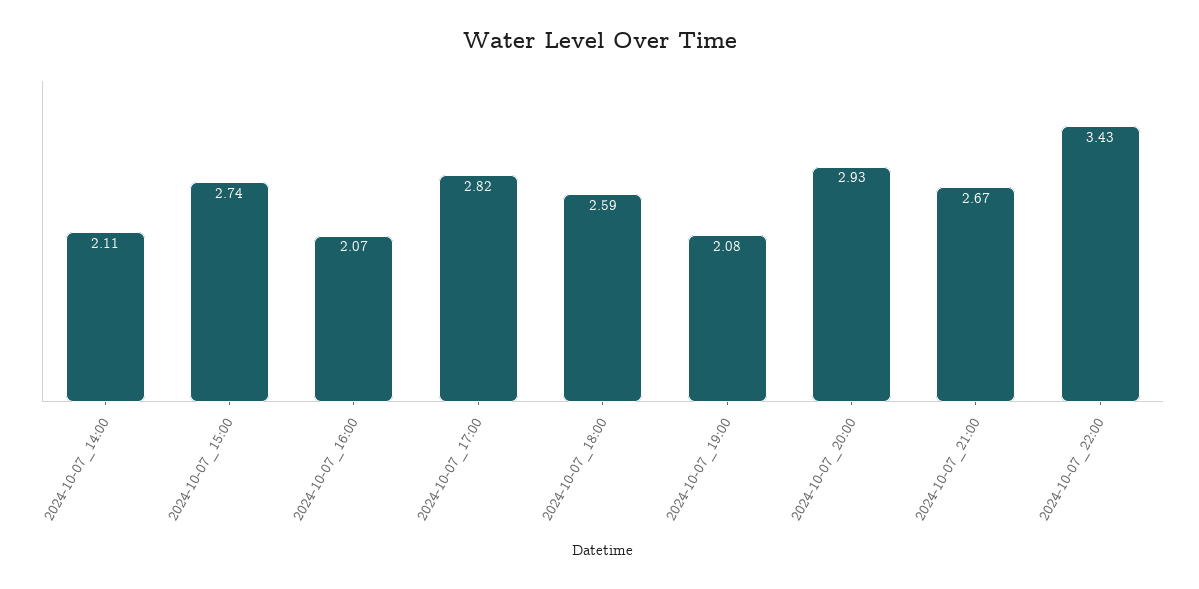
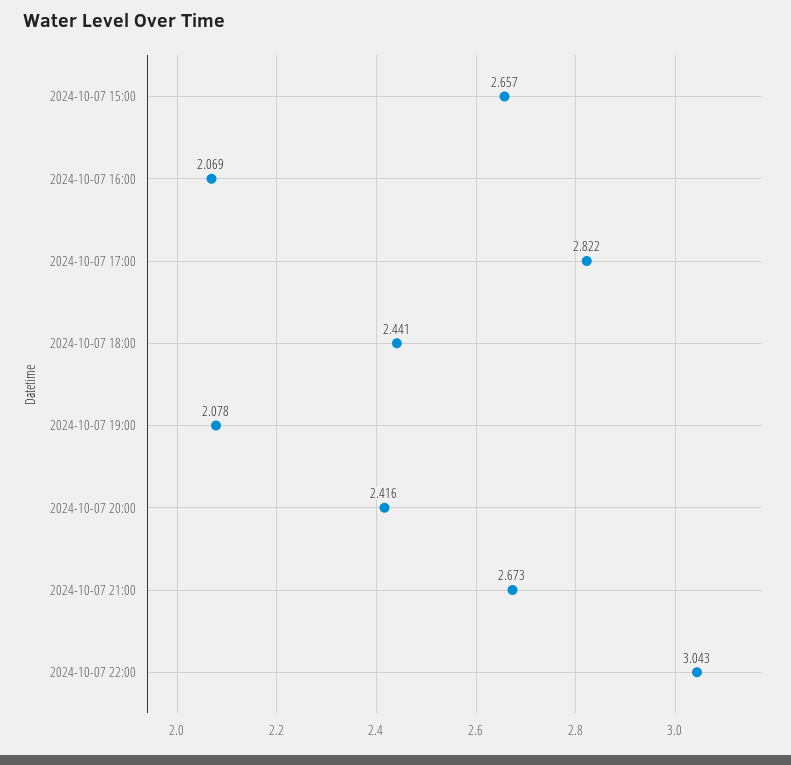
2024-10-07_14:00: 2.11 -> none
2024-10-07_15:00: 2.74 -> 2.657
2024-10-07_18:00: 2.59 -> 2.441
2024-10-07_20:00: 2.93 -> 2.416
2024-10-07_22:00: 3.43 -> 3.043

